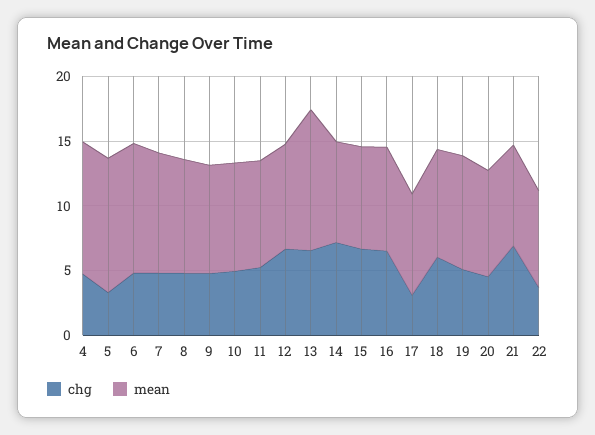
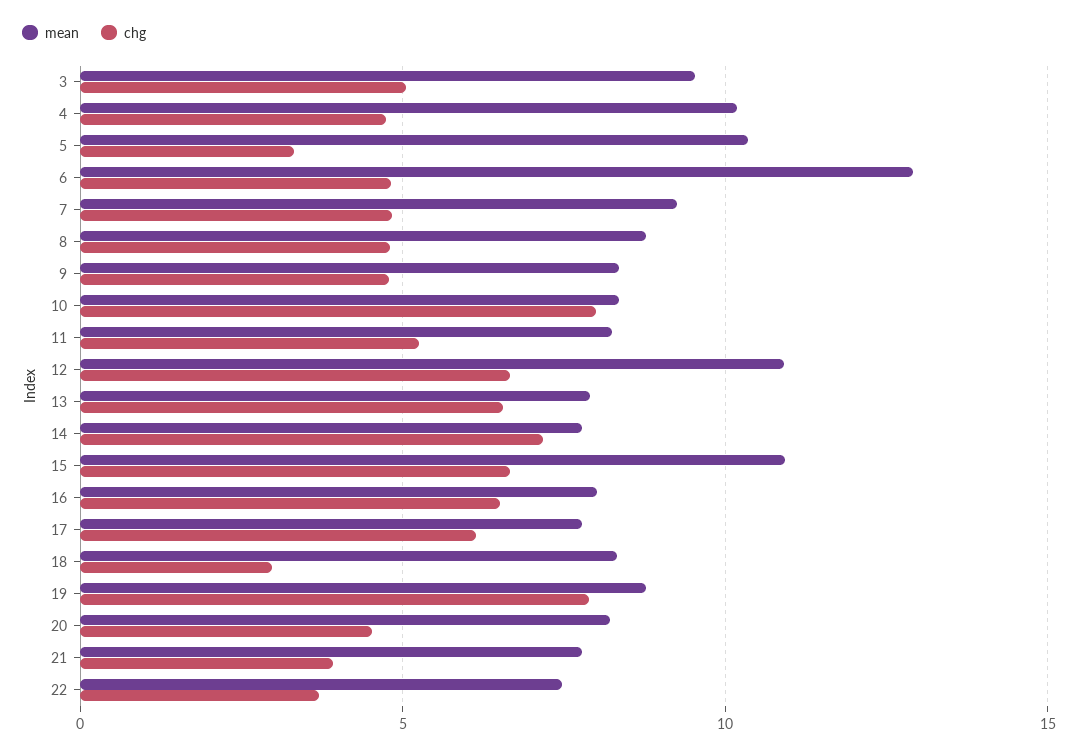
mean, 6: 10 -> 13
chg, 10: 5 -> 8
mean, 12: 8 -> 11
mean, 13: 11 -> 8
mean, 15: 8 -> 11
chg, 17: 3 -> 6
chg, 18: 6 -> 3
chg, 19: 5 -> 8
chg, 21: 7 -> 4
mean, 3: none -> 9.5
chg, 3: none -> 5

